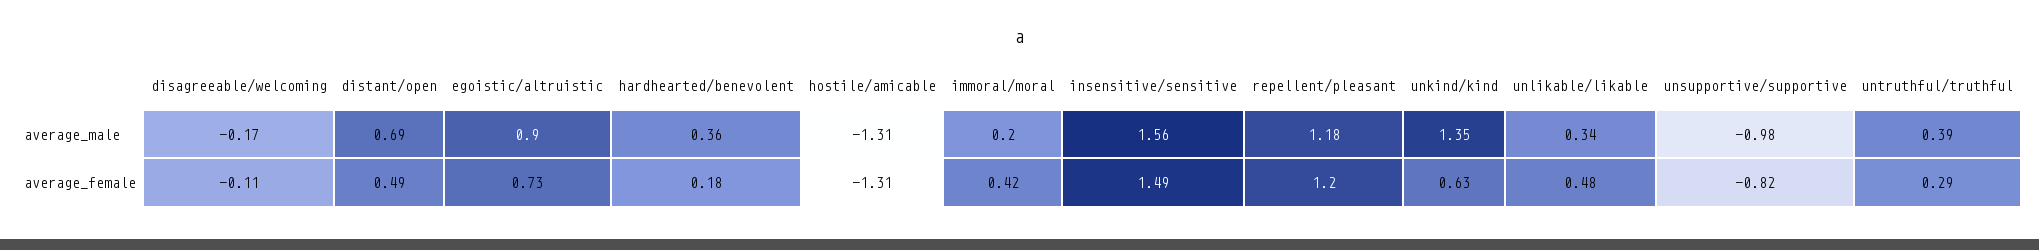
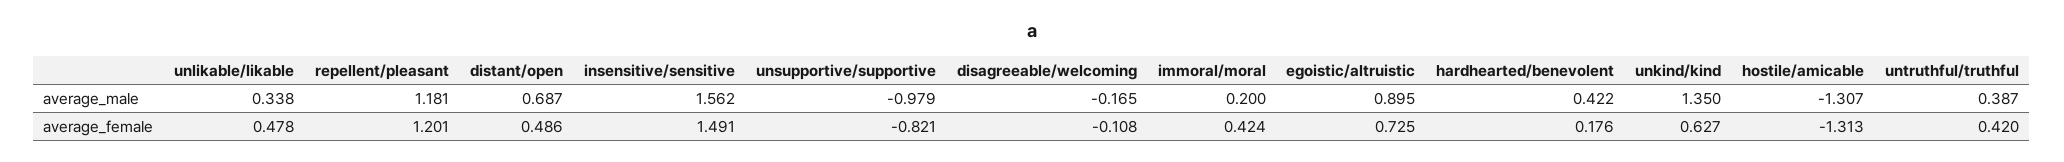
hardhearted/benevolent, average_male: 0.36 -> 0.422
untruthful/truthful, average_female: 0.29 -> 0.42

